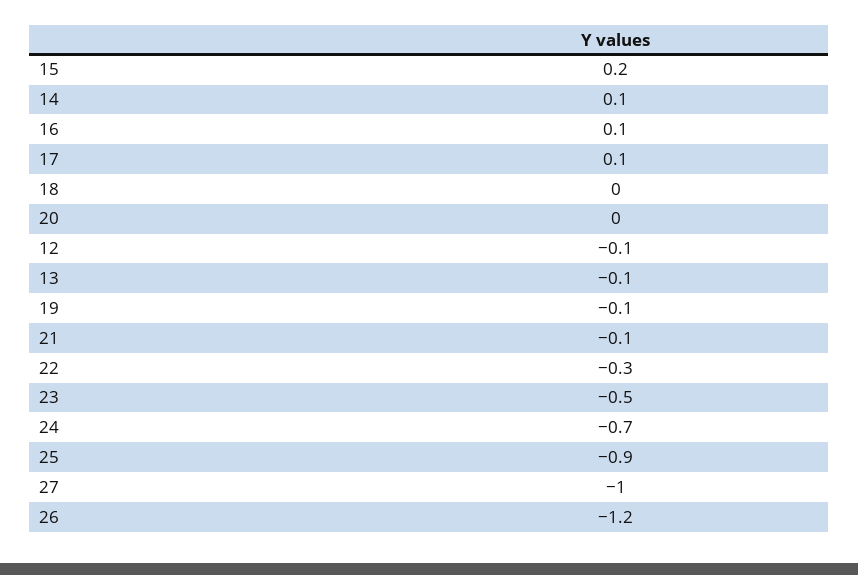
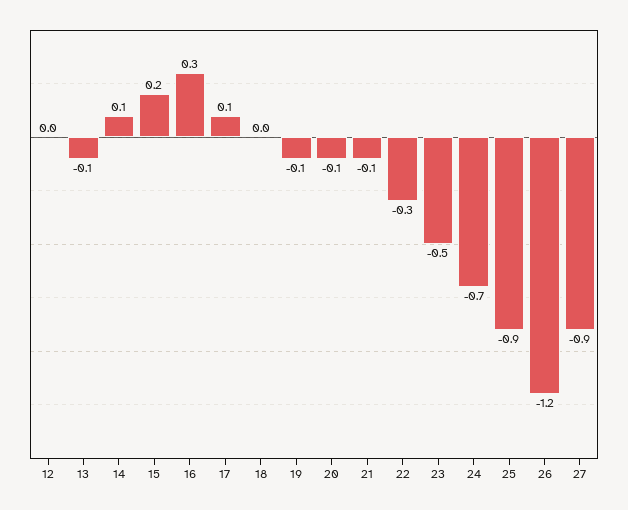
16: 0.1 -> 0.3
20: 0 -> -0.1
12: -0.1 -> 0
27: -1 -> -0.9

